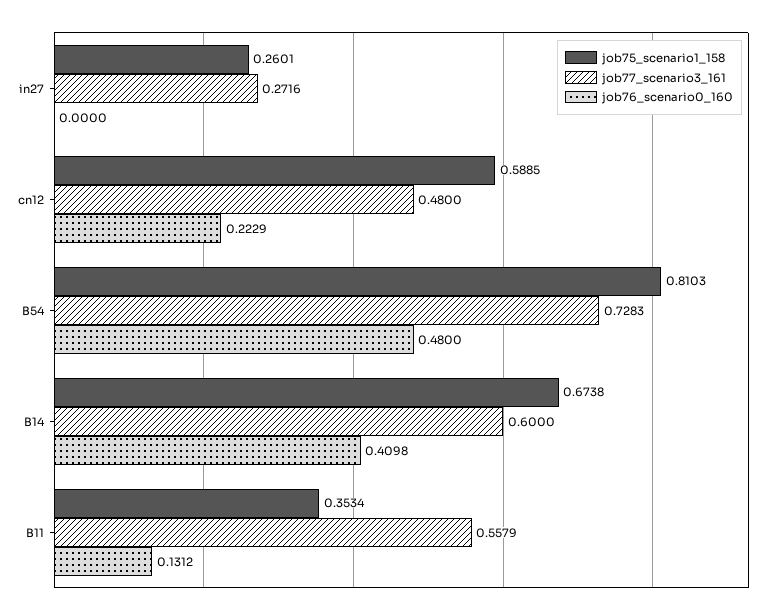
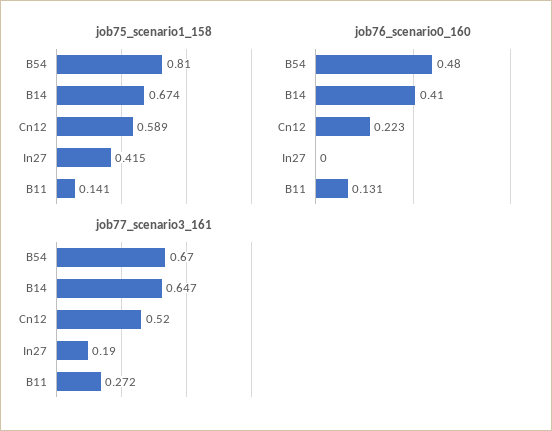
job75_scenario1_158, in27: 0.2601 -> 0.415
job77_scenario3_161, in27: 0.2716 -> 0.19
job77_scenario3_161, cn12: 0.48 -> 0.52
job77_scenario3_161, B54: 0.7283 -> 0.67
job77_scenario3_161, B14: 0.6 -> 0.647
job75_scenario1_158, B11: 0.3534 -> 0.141
job77_scenario3_161, B11: 0.5579 -> 0.272

